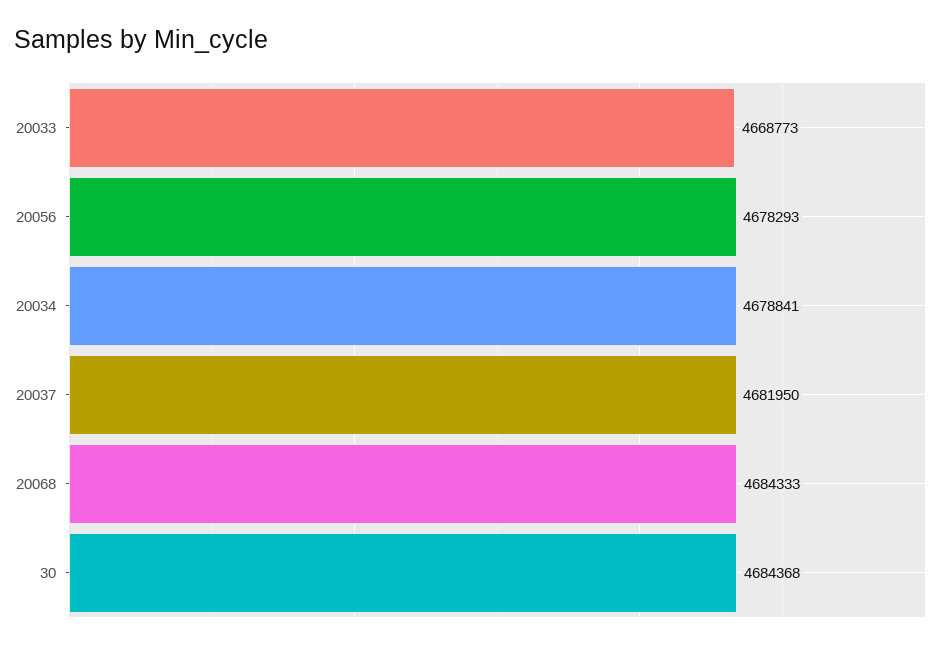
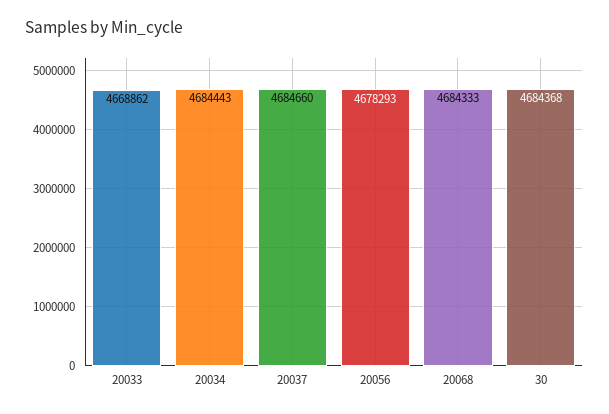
20033: 4668773 -> 4668862
20034: 4678841 -> 4684443
20037: 4681950 -> 4684660

